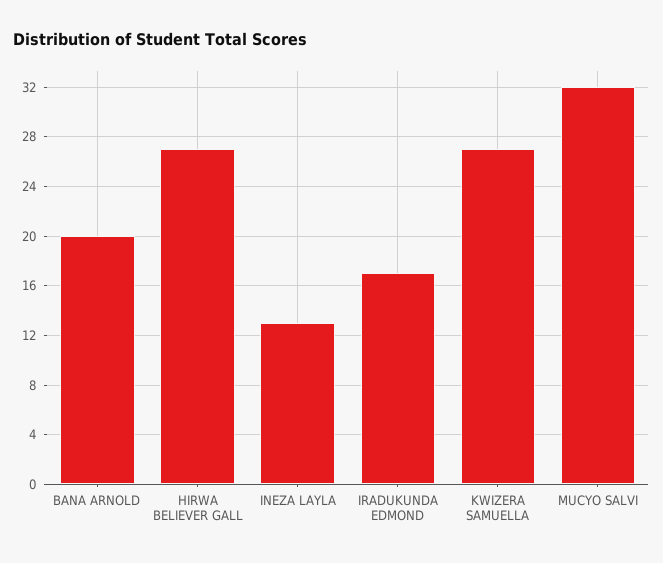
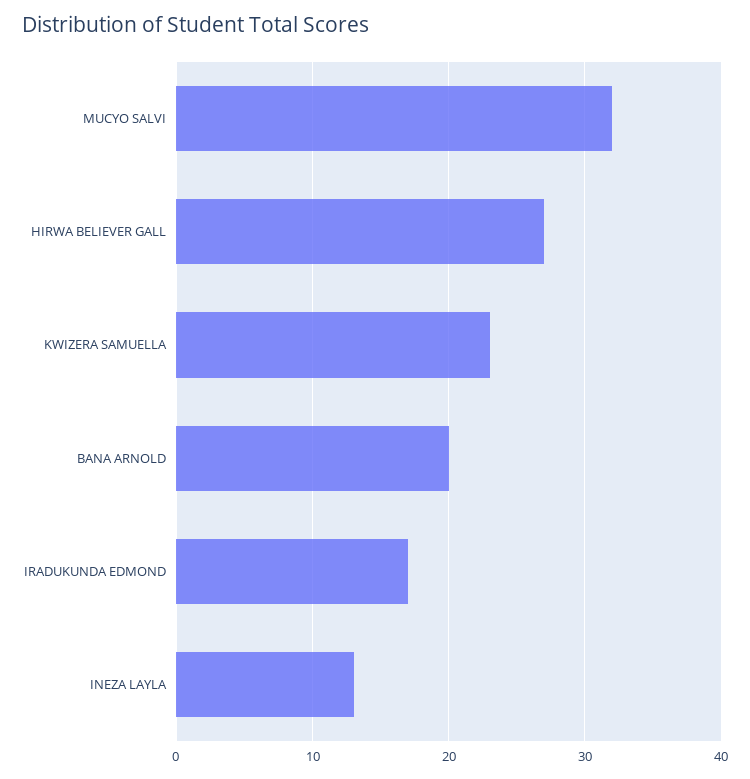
KWIZERA SAMUELLA: 27 -> 23

